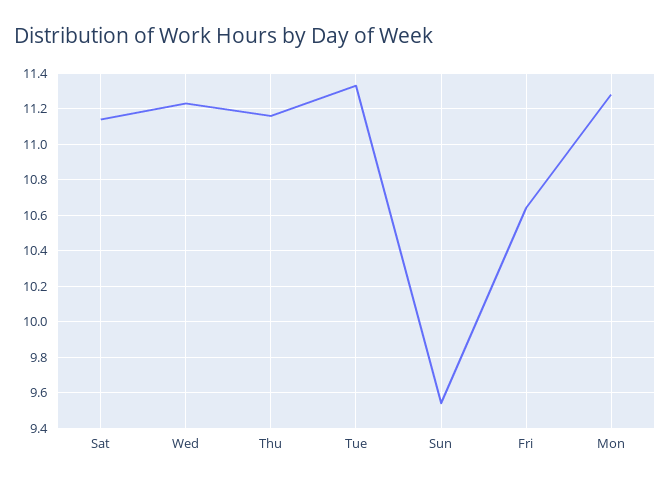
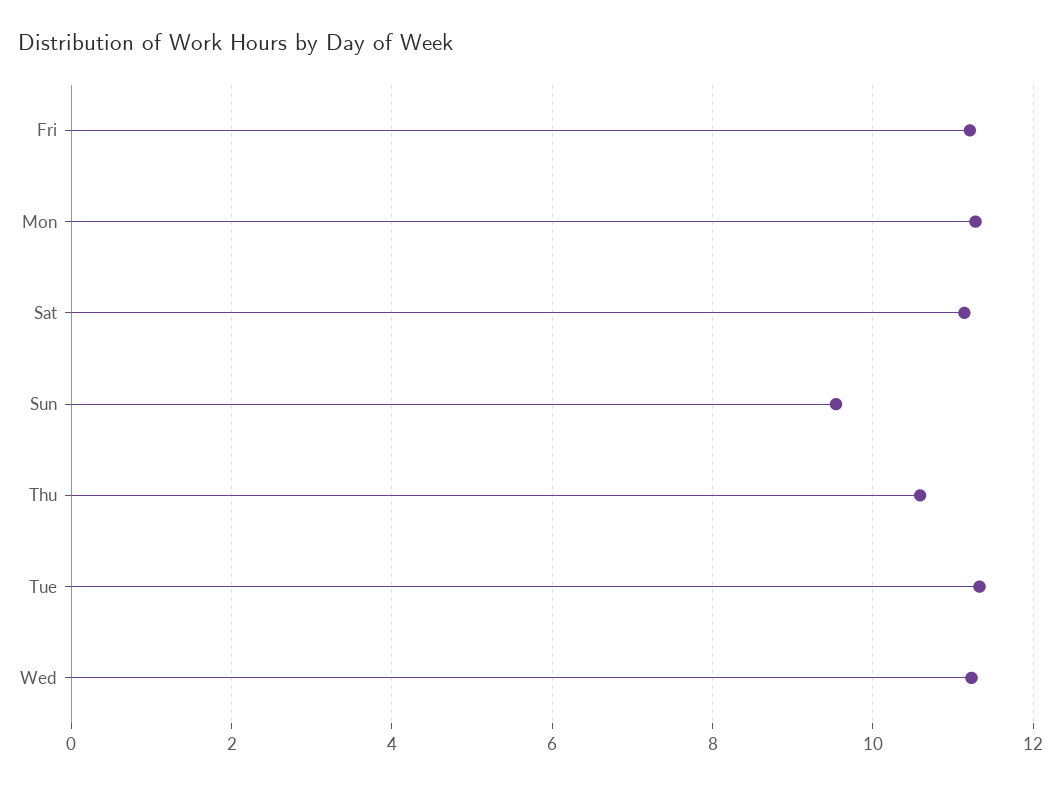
Thu: 11.15 -> 10.6
Fri: 10.65 -> 11.2

